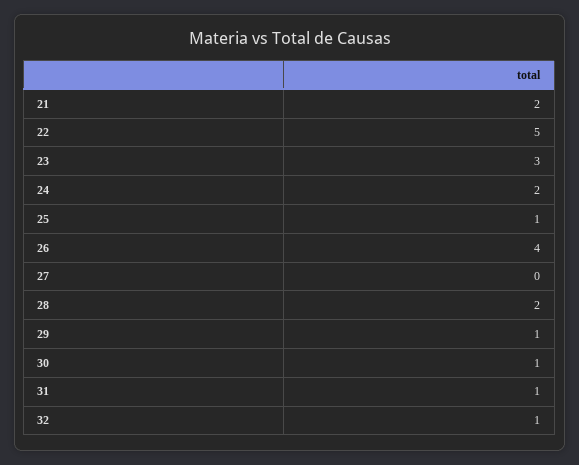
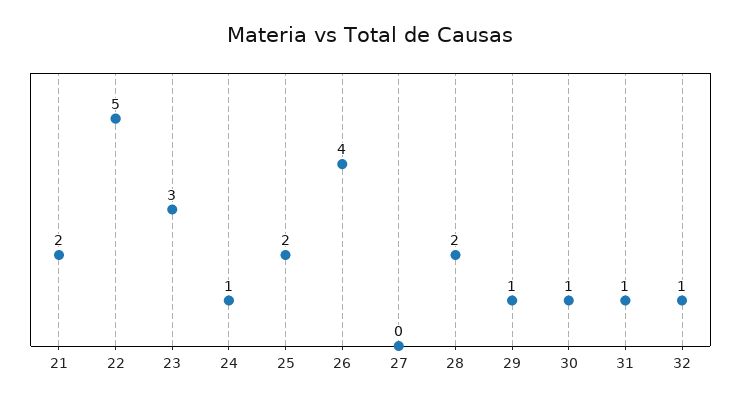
24: 2 -> 1
25: 1 -> 2

